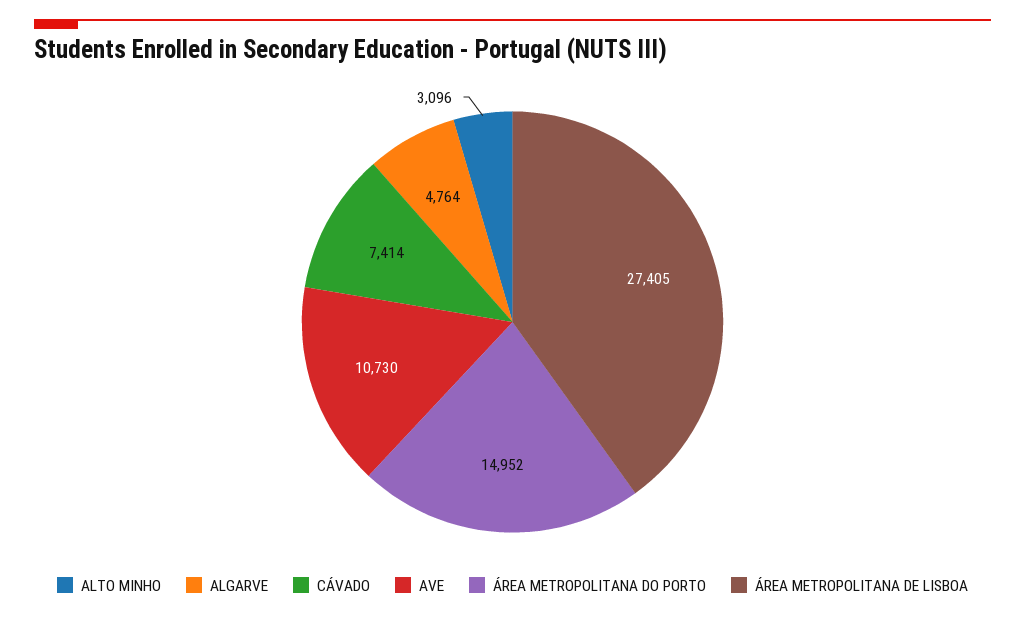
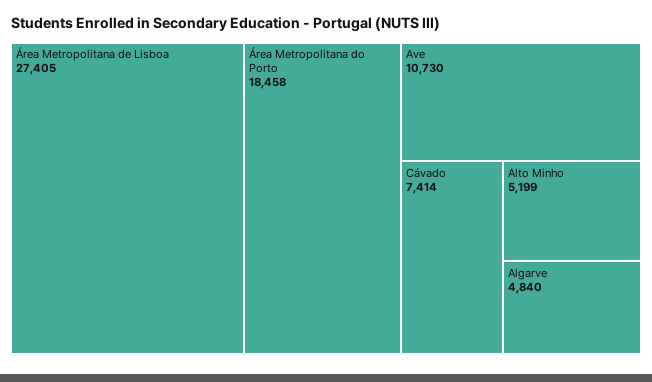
ALTO MINHO: 3096 -> 5199
ALGARVE: 4764 -> 4840
ÁREA METROPOLITANA DO PORTO: 14952 -> 18458

